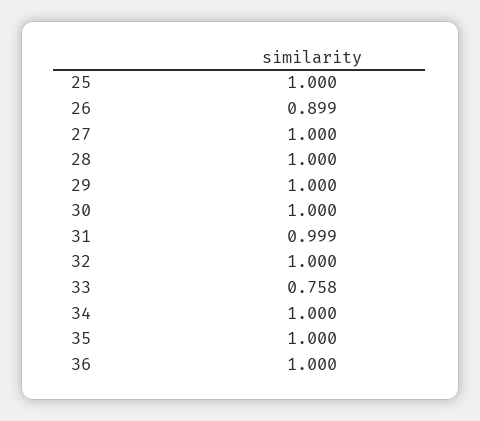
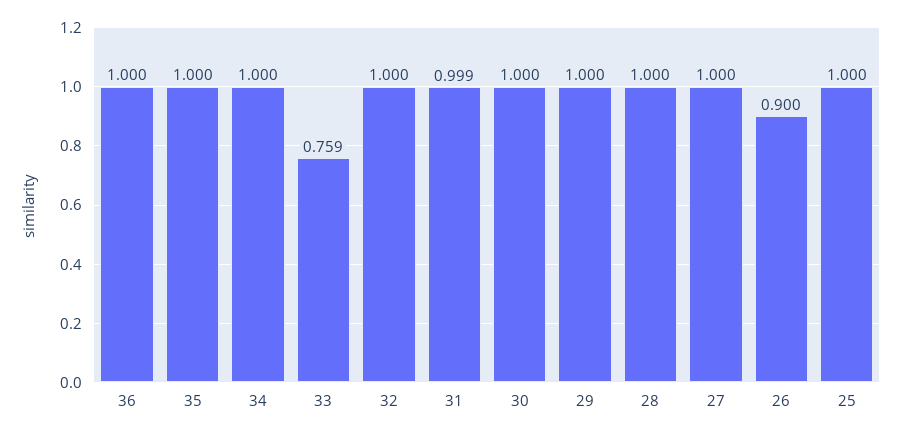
26: 0.899 -> 0.9
33: 0.758 -> 0.759

